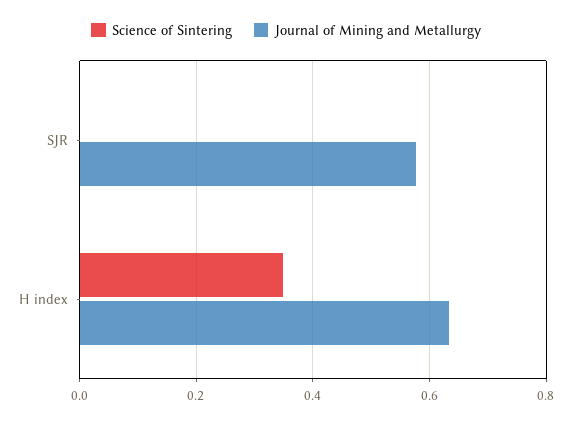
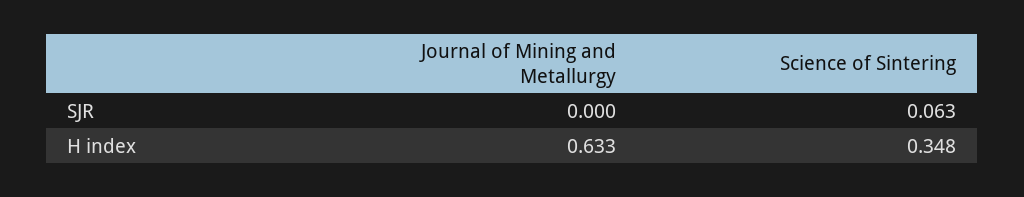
Science of Sintering, SJR: 0 -> 0.063
Journal of Mining and Metallurgy, SJR: 0.58 -> 0

